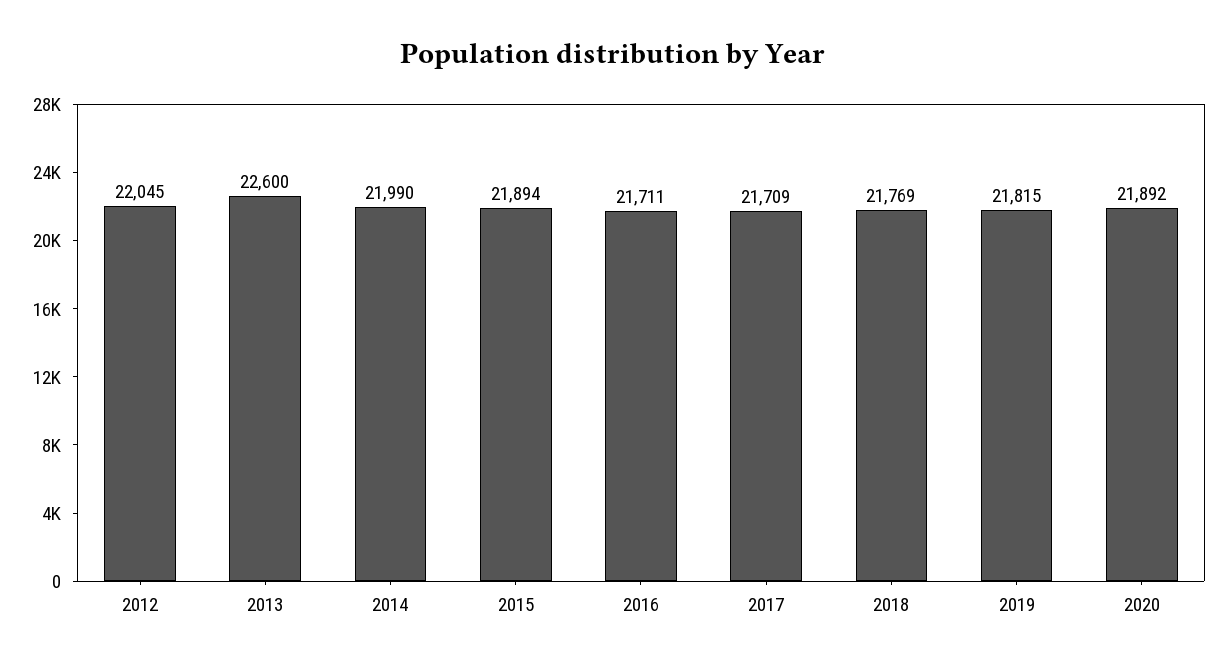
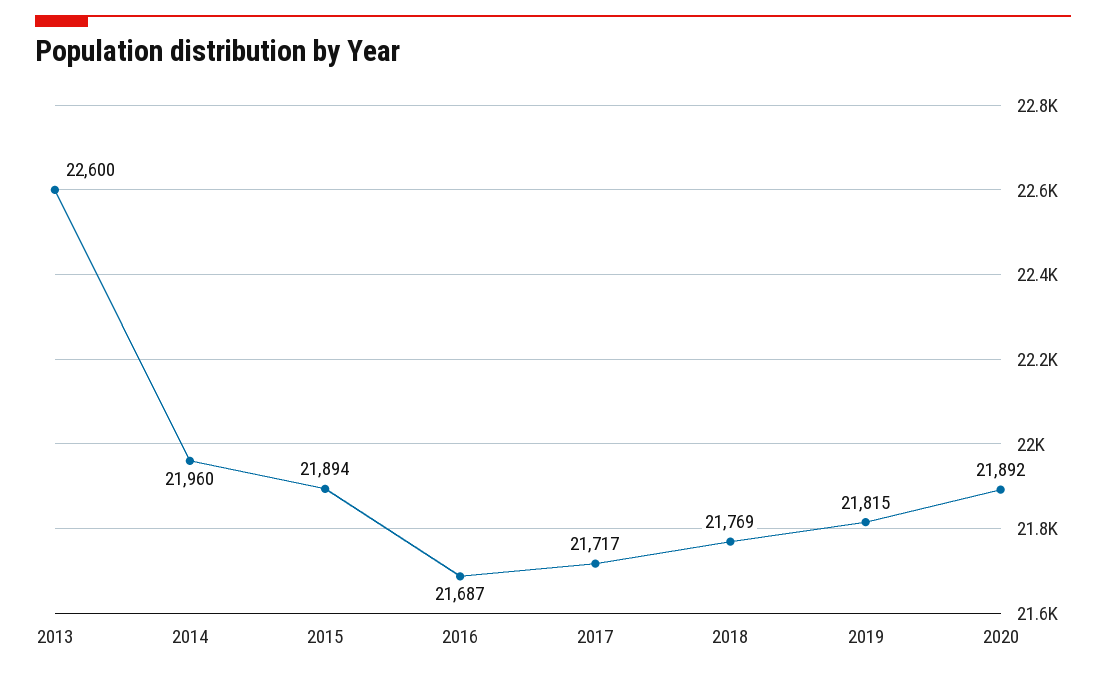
2012: 22045 -> none
2014: 21990 -> 21960
2016: 21711 -> 21687
2017: 21709 -> 21717

